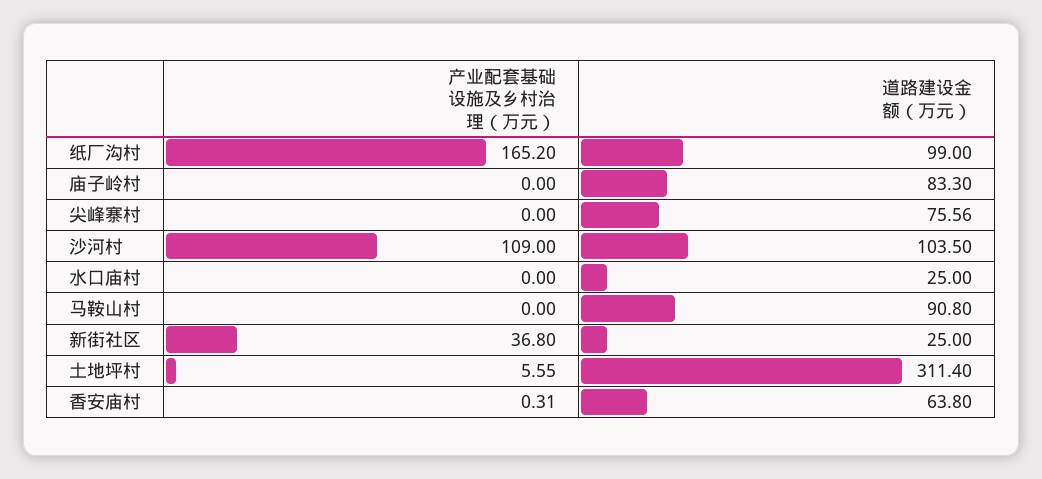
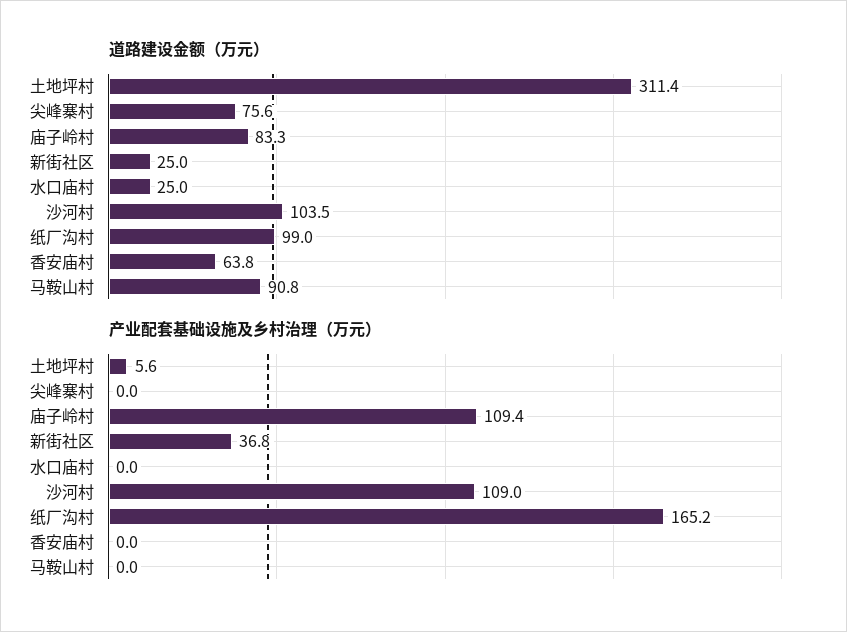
产业配套基础设施及乡村治理（万元）, 庙子岭村: 0 -> 109.4
产业配套基础设施及乡村治理（万元）, 香安庙村: 0.31 -> 0

